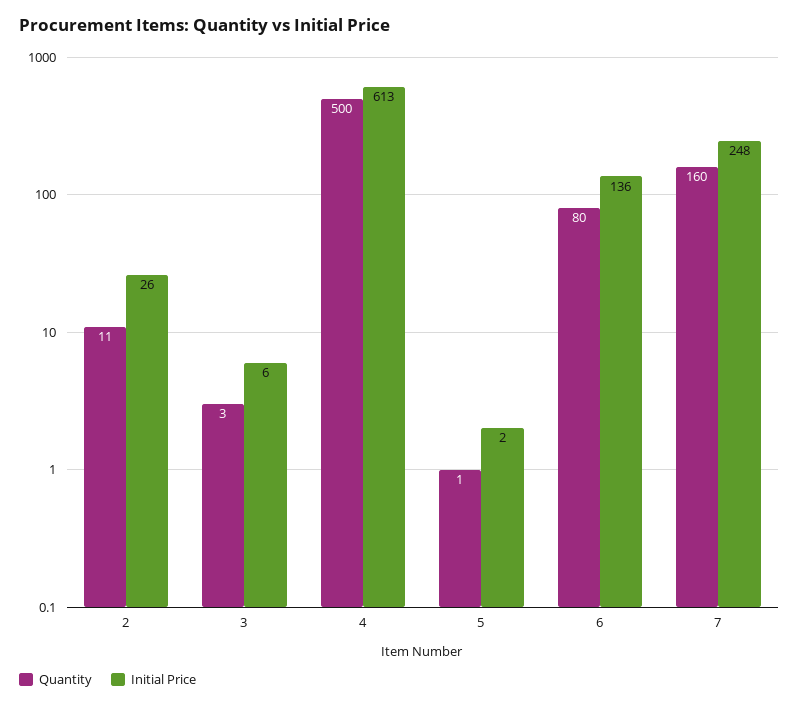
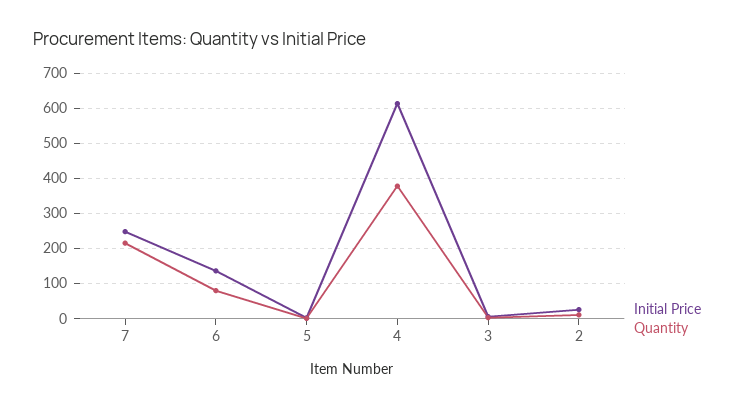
Quantity, 4: 500 -> 380
Quantity, 7: 160 -> 220

